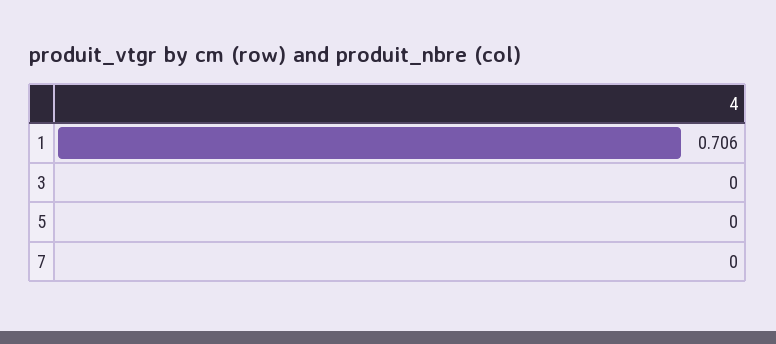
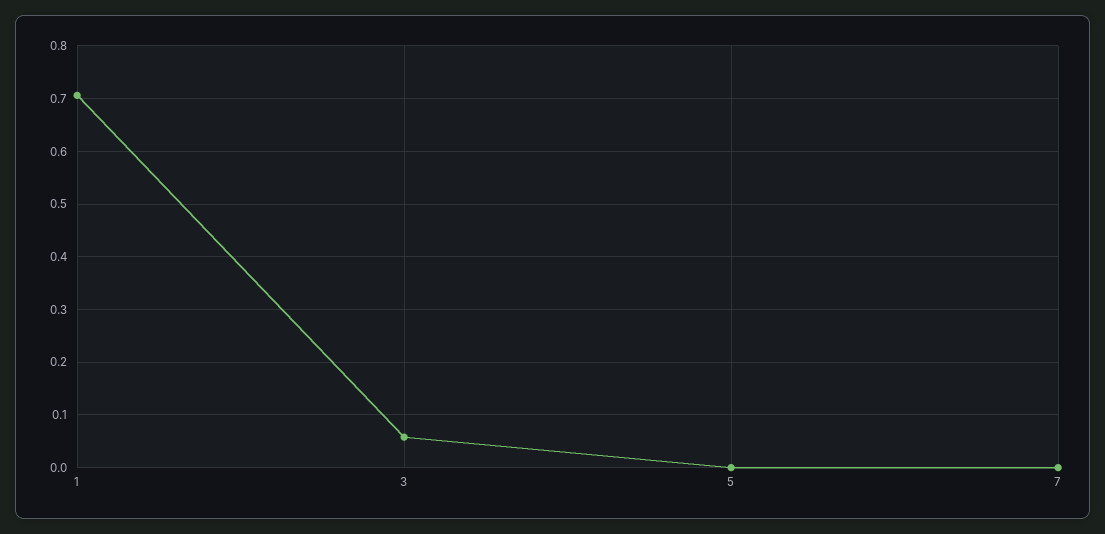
3: 0 -> 0.06

